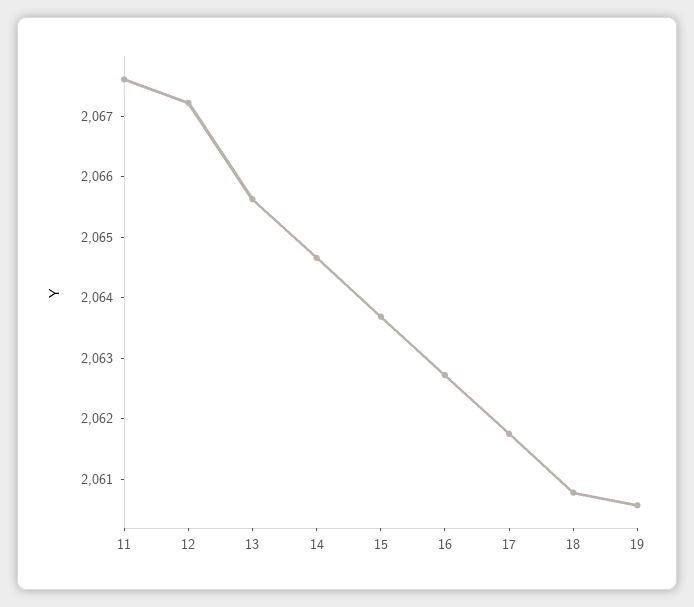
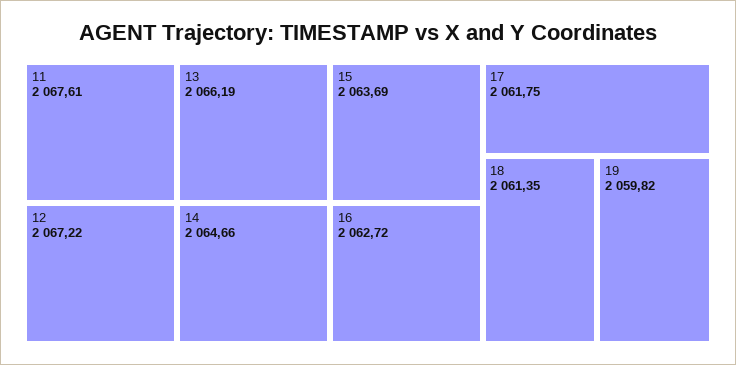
13: 2065.6 -> 2066.19
18: 2060.8 -> 2061.35
19: 2060.6 -> 2059.82

